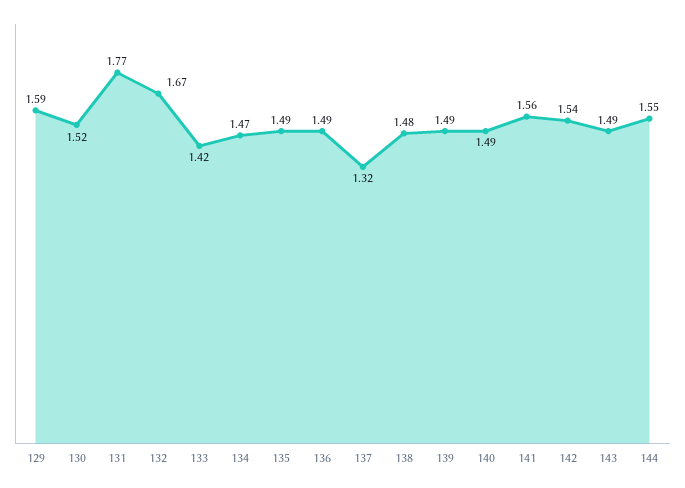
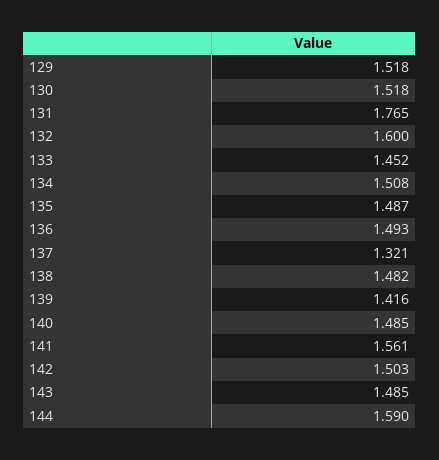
129: 1.59 -> 1.518
132: 1.67 -> 1.6
133: 1.42 -> 1.452
134: 1.47 -> 1.508
139: 1.49 -> 1.416
142: 1.54 -> 1.503
144: 1.55 -> 1.59

